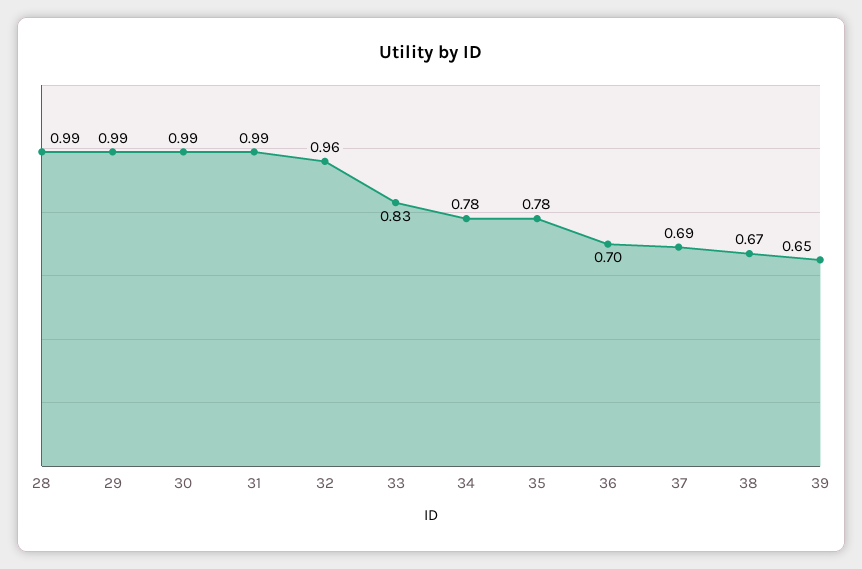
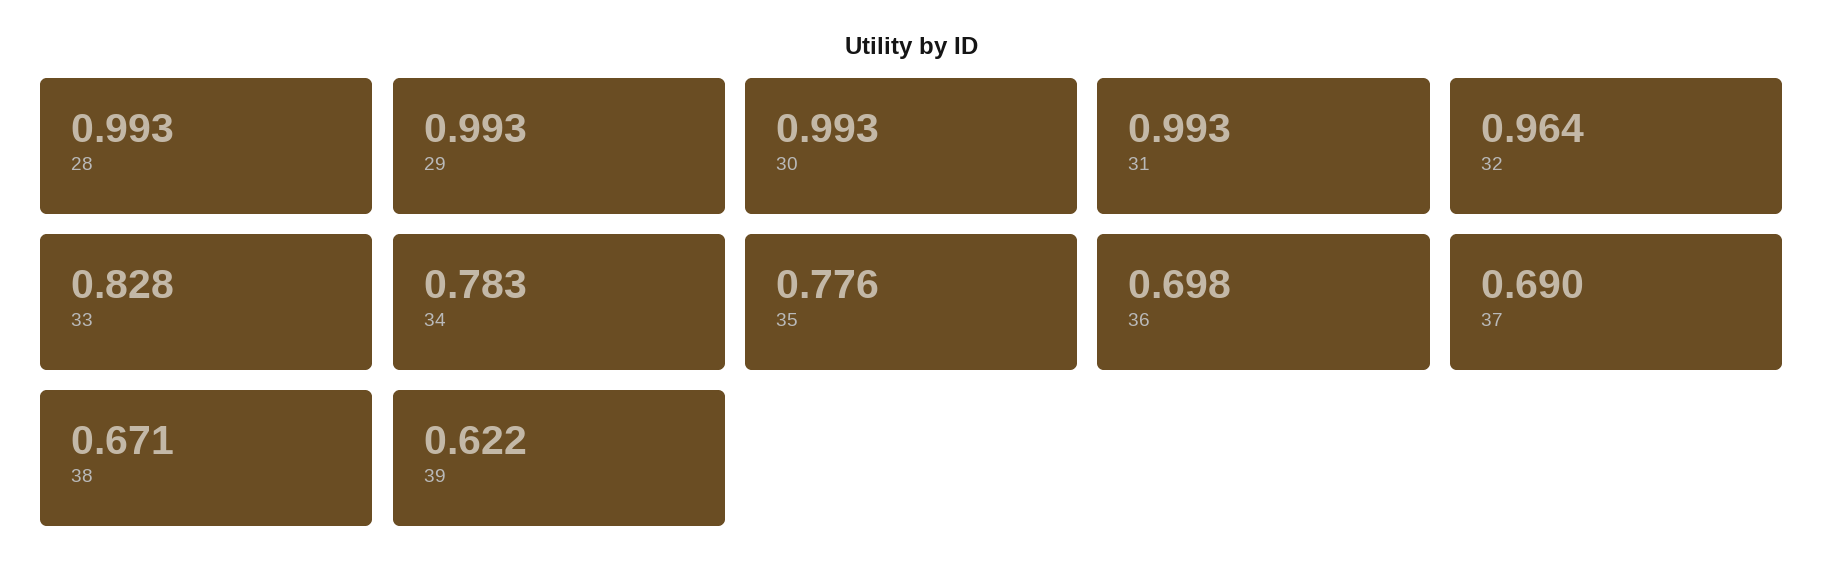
39: 0.65 -> 0.622

